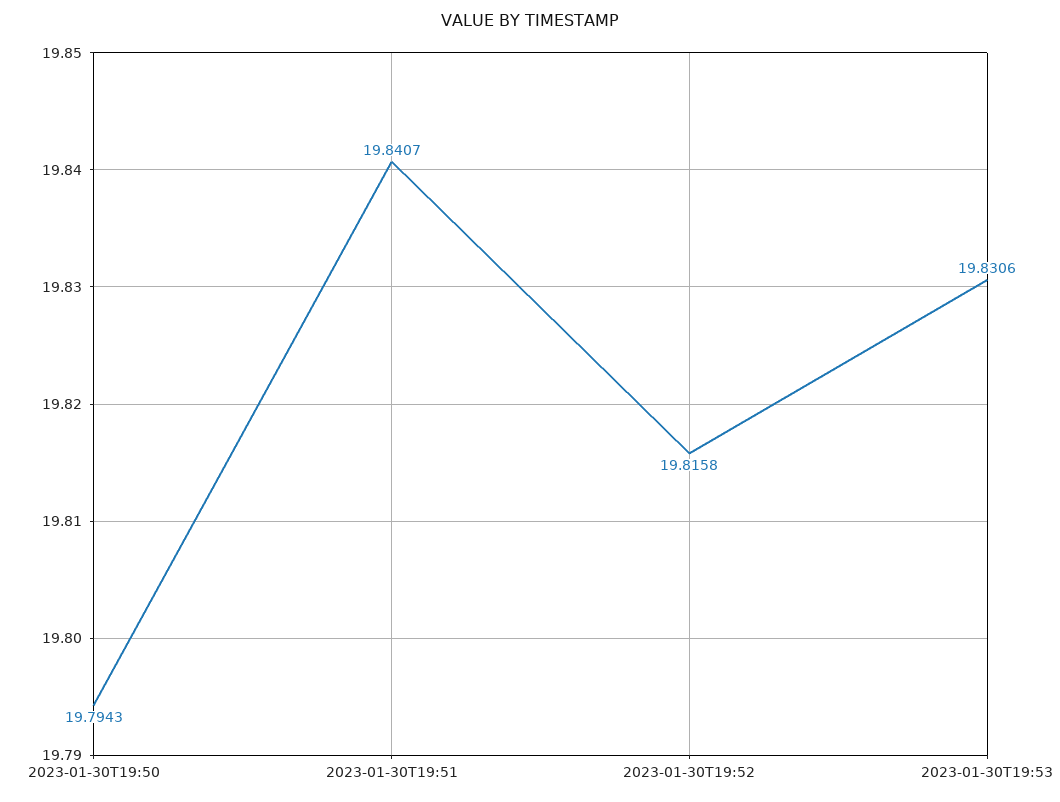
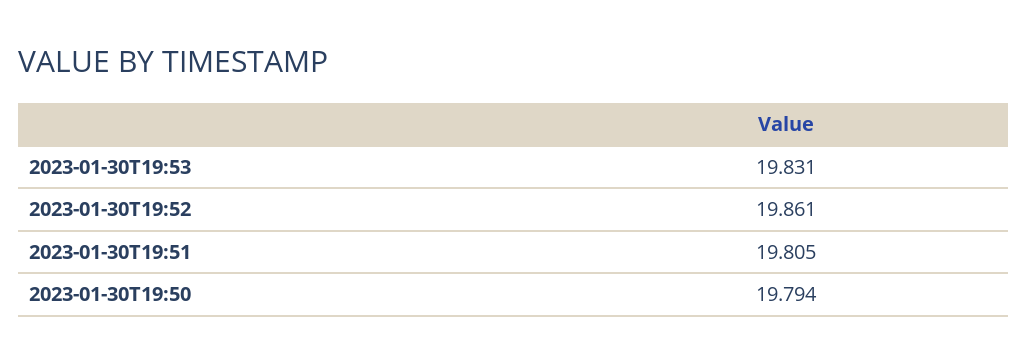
2023-01-30T19:51: 19.8407 -> 19.805
2023-01-30T19:52: 19.8158 -> 19.861

